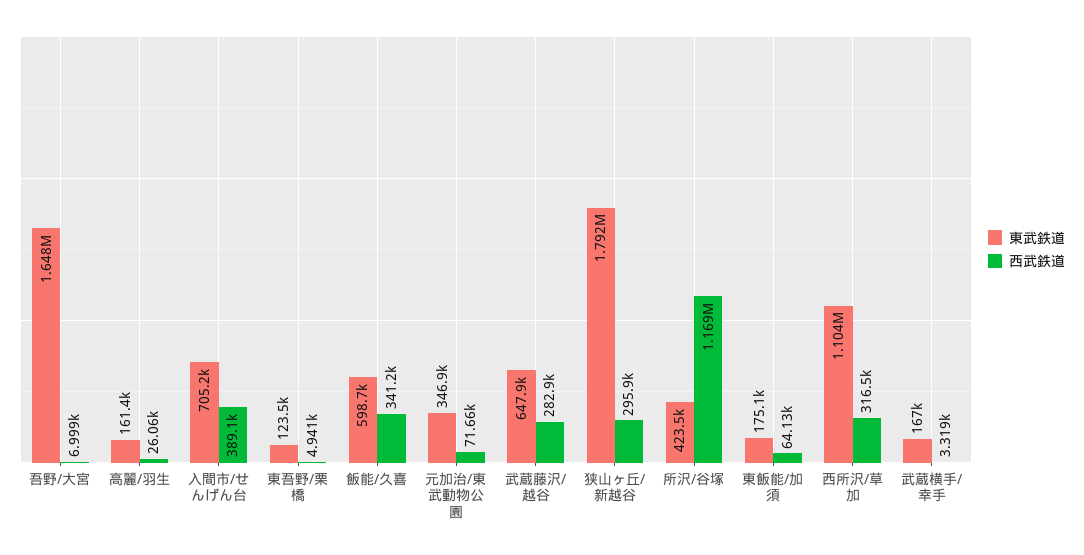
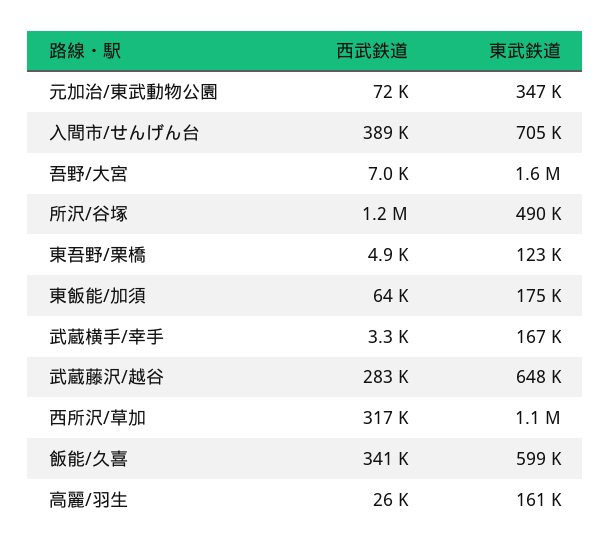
東武鉄道, 狭山ヶ丘/新越谷: 1792000 -> none
西武鉄道, 狭山ヶ丘/新越谷: 295900 -> none
東武鉄道, 所沢/谷塚: 423500 -> 490000

